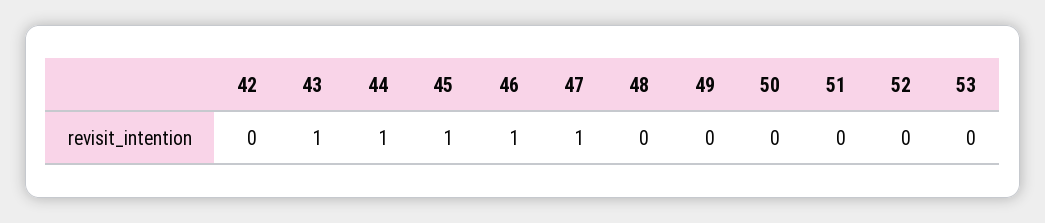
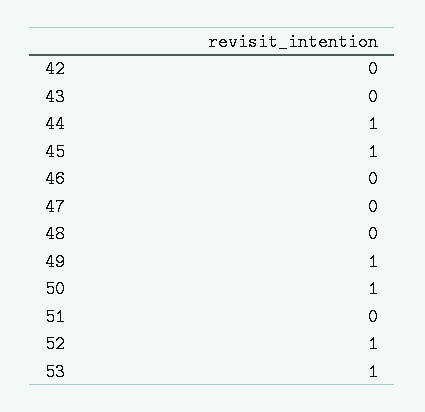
43: 1 -> 0
46: 1 -> 0
47: 1 -> 0
49: 0 -> 1
50: 0 -> 1
52: 0 -> 1
53: 0 -> 1

